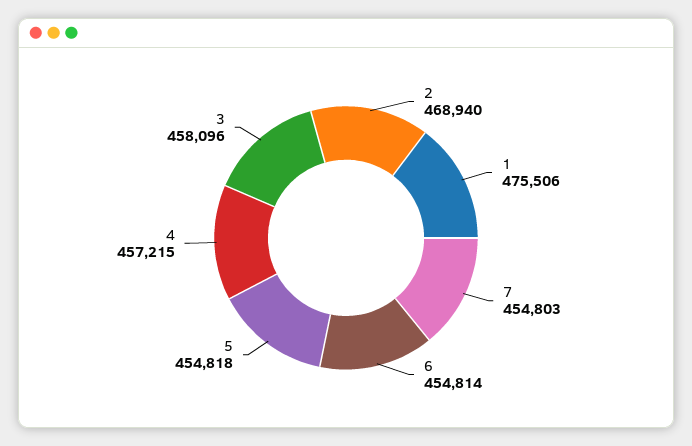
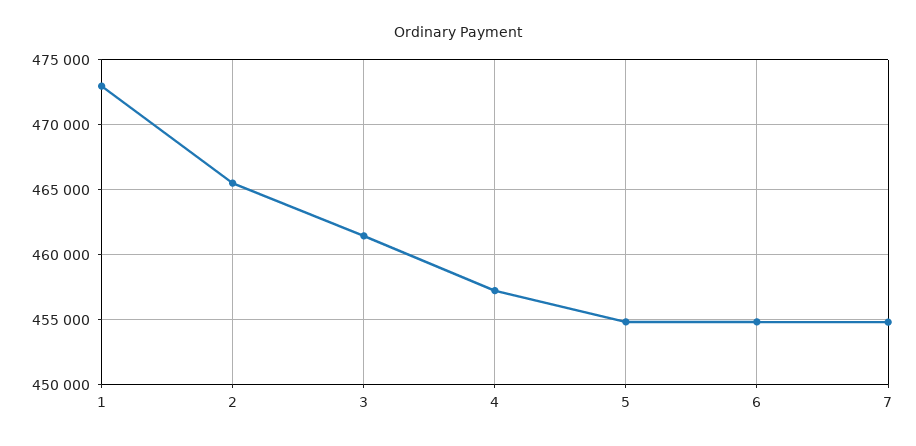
2: 468940 -> 465500
1: 475506 -> 473000
3: 458096 -> 461500

